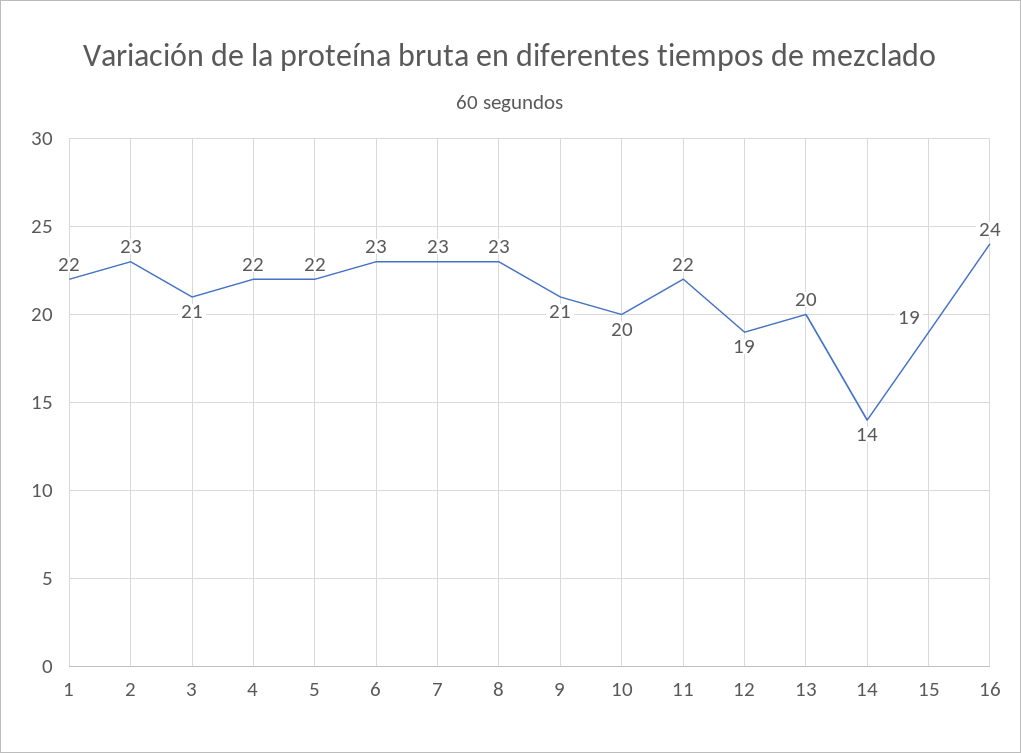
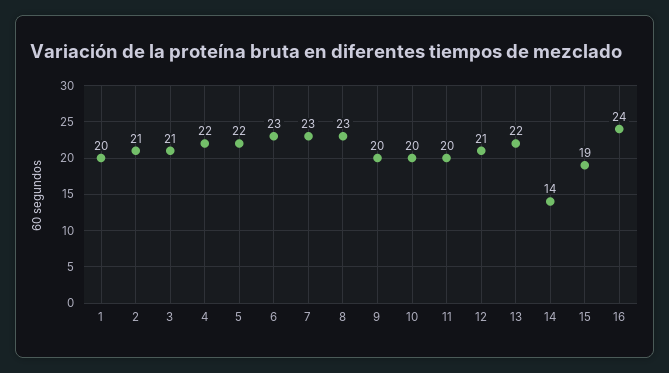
1: 22 -> 20
2: 23 -> 21
9: 21 -> 20
11: 22 -> 20
12: 19 -> 21
13: 20 -> 22

